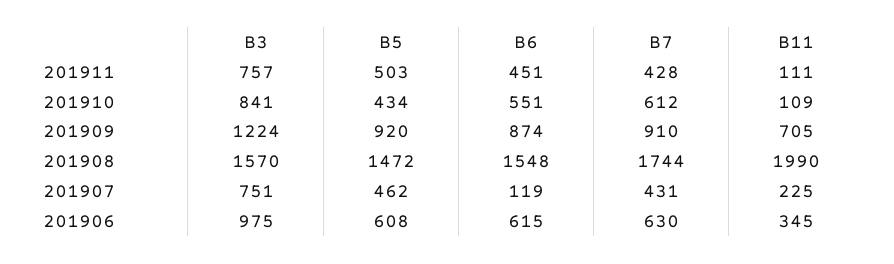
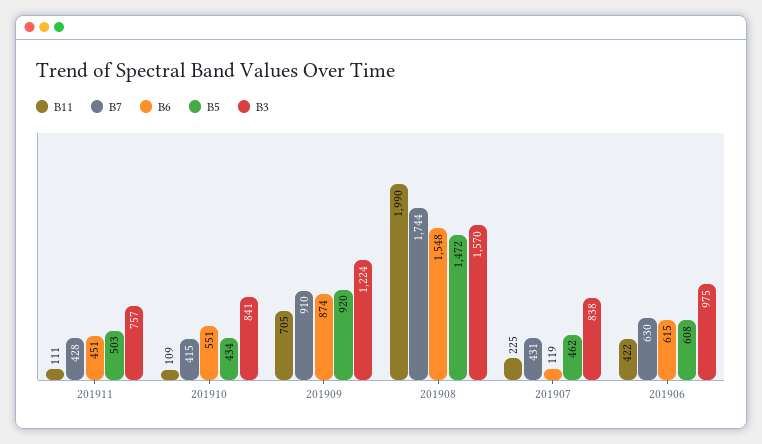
B7, 201910: 612 -> 415
B3, 201907: 751 -> 838
B11, 201906: 345 -> 422

